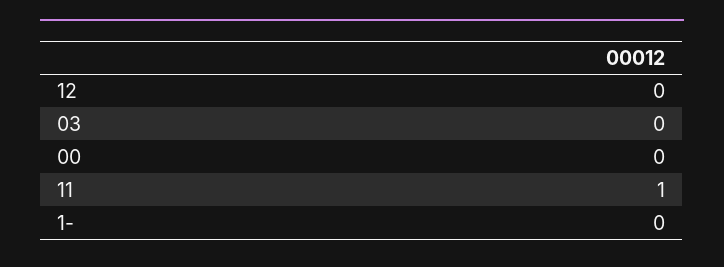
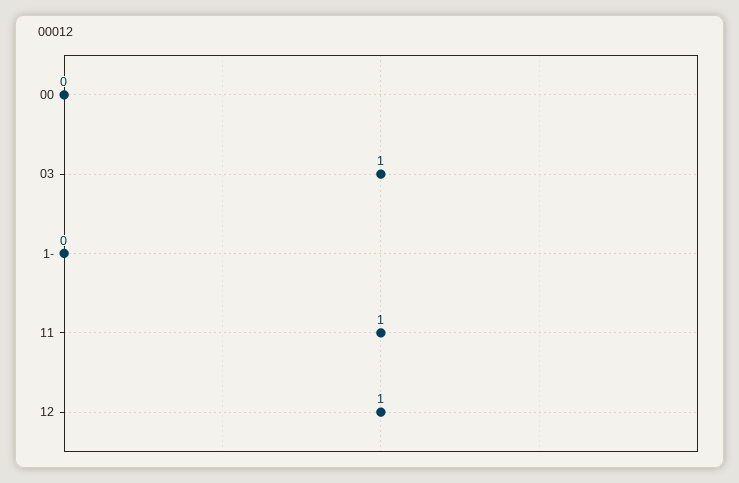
12: 0 -> 1
03: 0 -> 1

